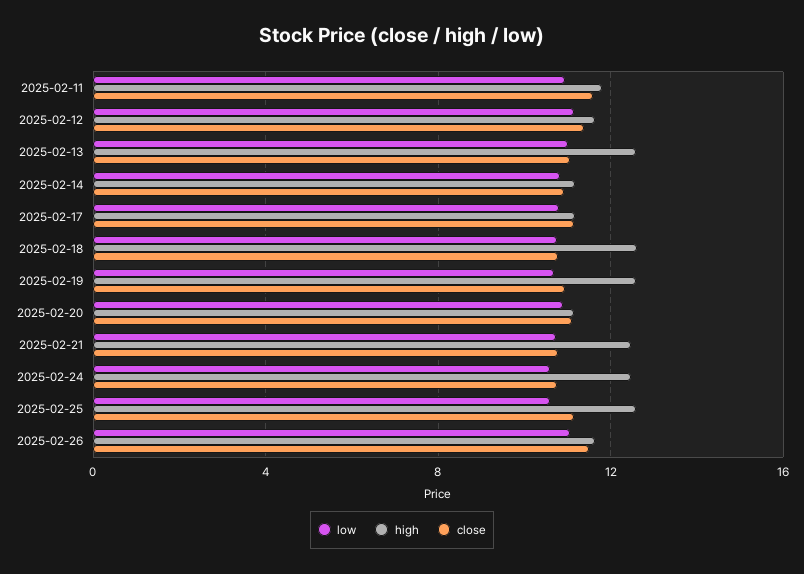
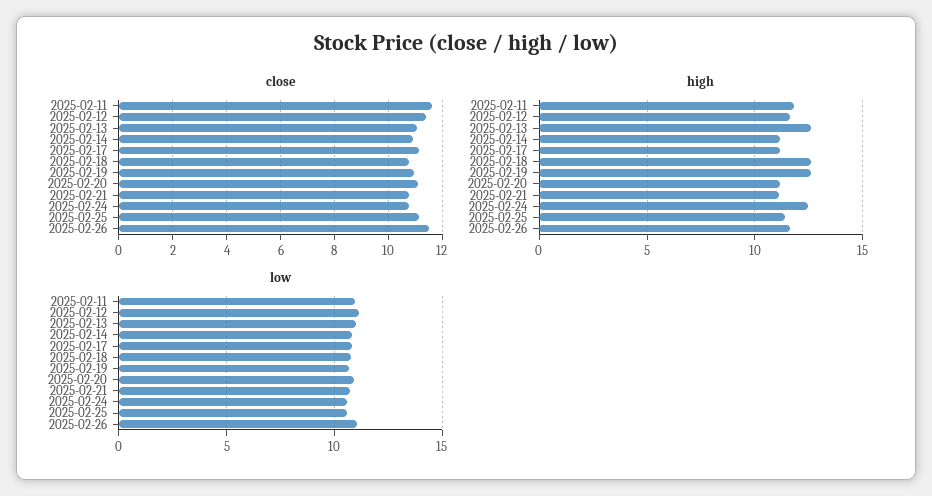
high, 2025-02-21: 12.5 -> 11
high, 2025-02-25: 12.5 -> 11.5

